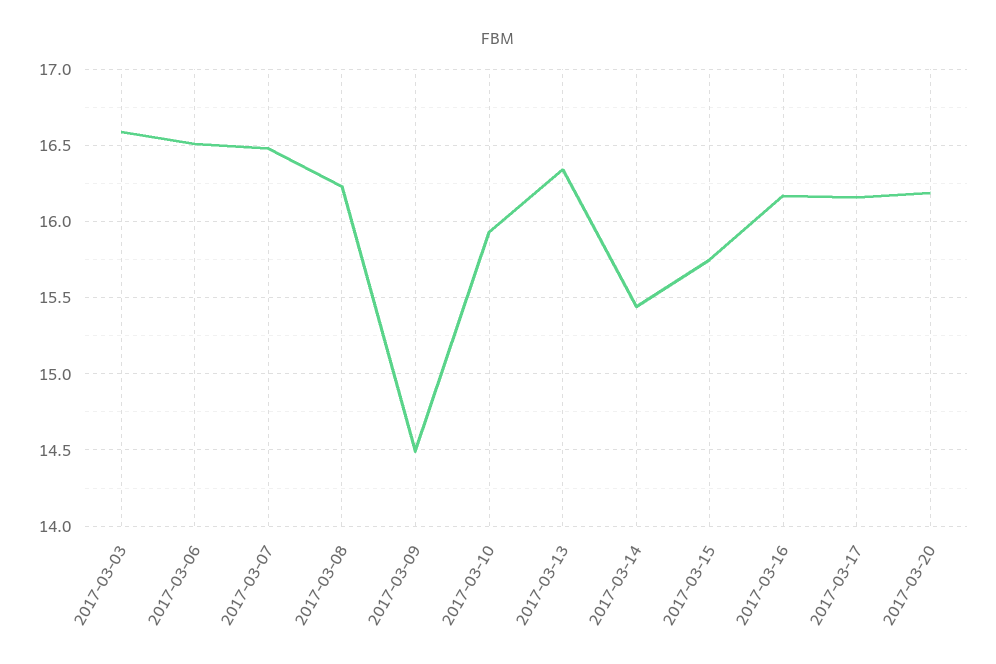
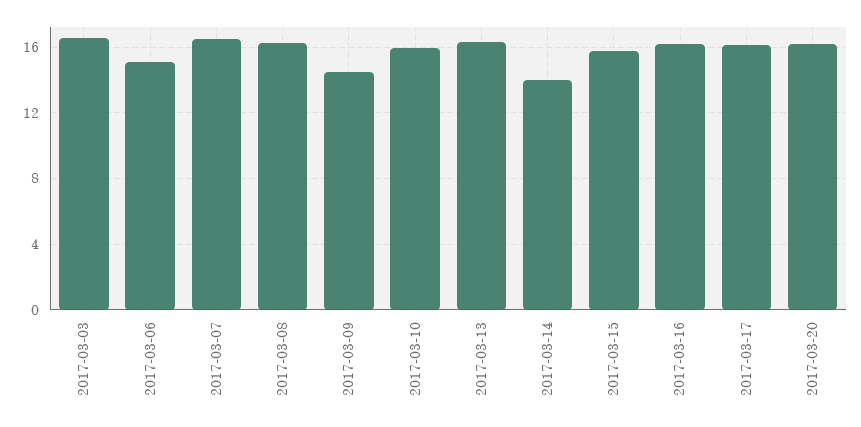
2017-03-06: 16.5 -> 15
2017-03-14: 15.45 -> 14

